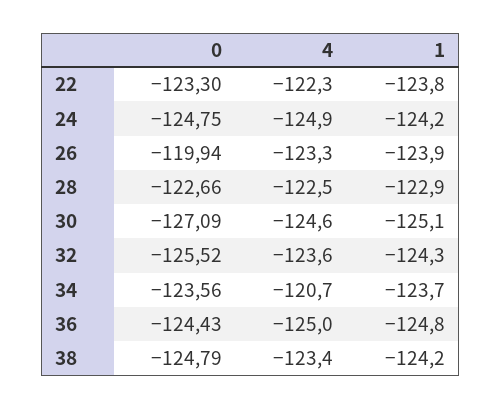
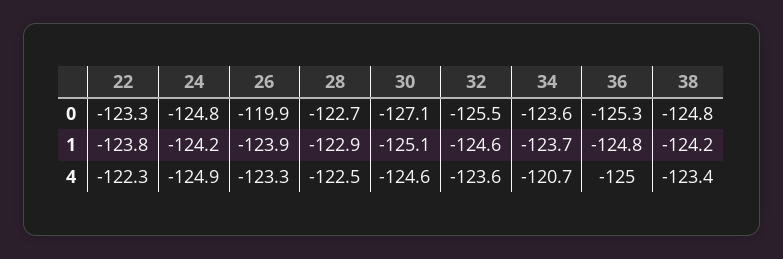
1, 32: -124.3 -> -124.6
0, 36: -124.43 -> -125.3

